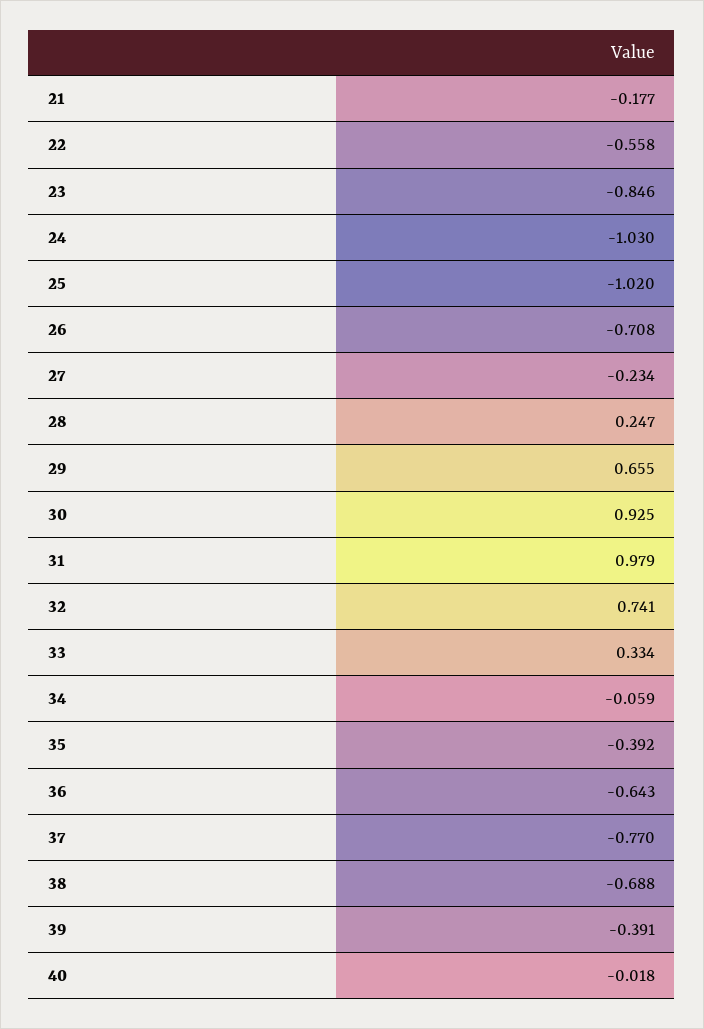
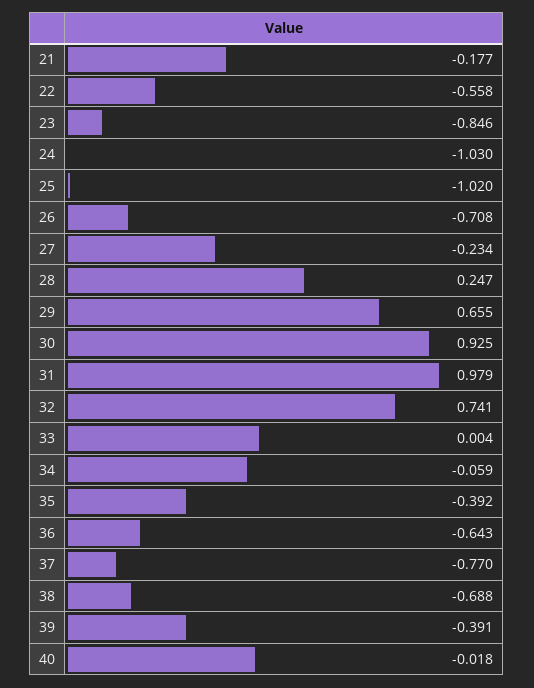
33: 0.334 -> 0.004

